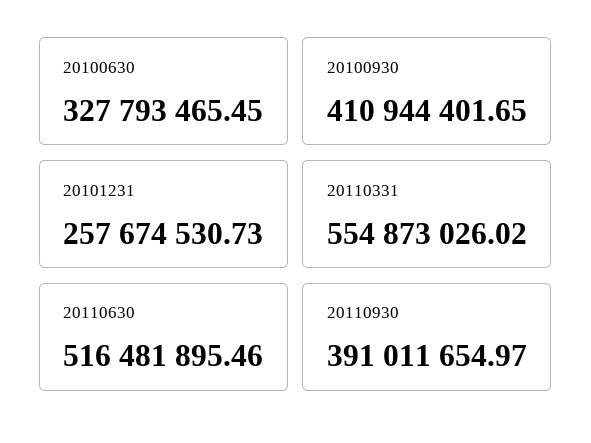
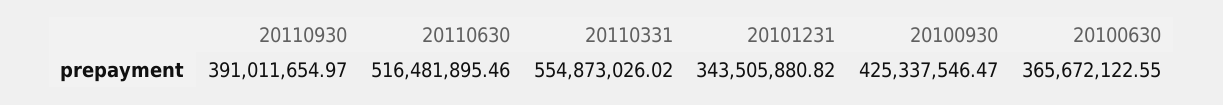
20100630: 327793465.45 -> 365672122.55
20100930: 410944401.65 -> 425337546.47
20101231: 257674530.73 -> 343505880.82

